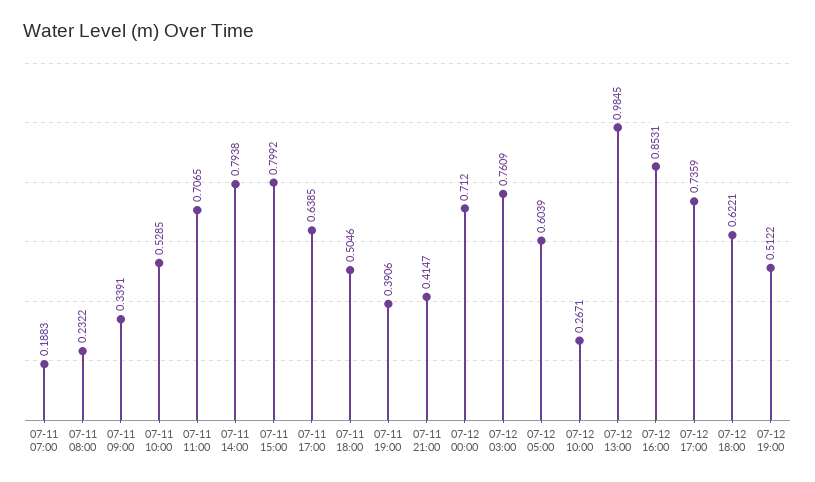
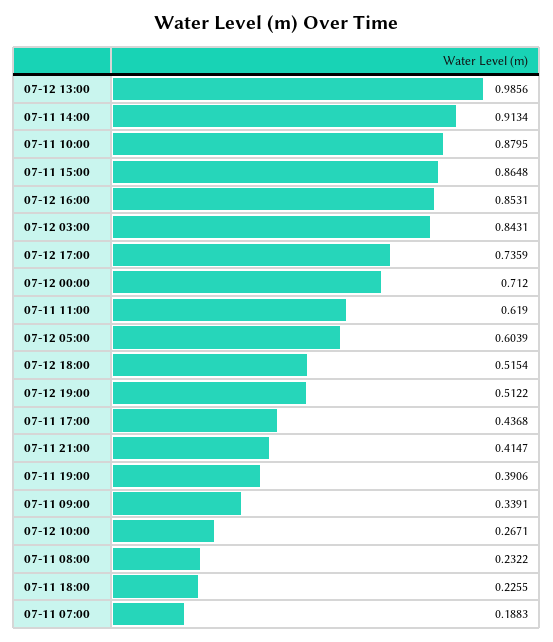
07-11 10:00: 0.5285 -> 0.8795
07-11 11:00: 0.7065 -> 0.619
07-11 14:00: 0.7938 -> 0.9134
07-11 15:00: 0.7992 -> 0.8648
07-11 17:00: 0.6385 -> 0.4368
07-11 18:00: 0.5046 -> 0.2255
07-12 03:00: 0.7609 -> 0.8431
07-12 13:00: 0.9845 -> 0.9856
07-12 18:00: 0.6221 -> 0.5154

